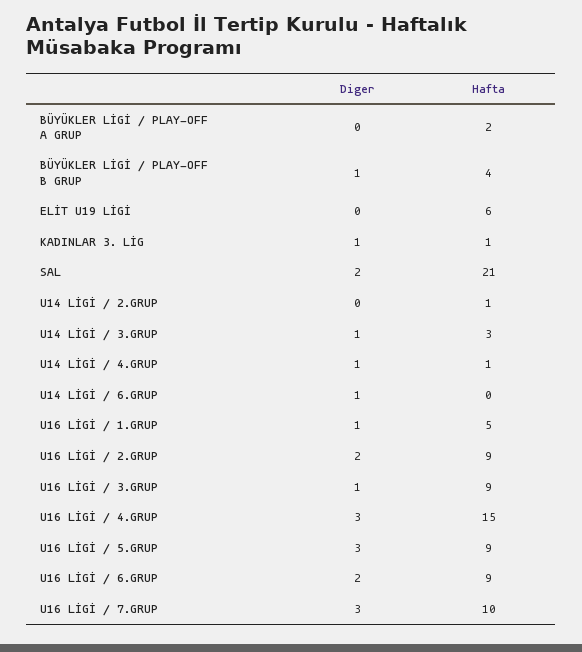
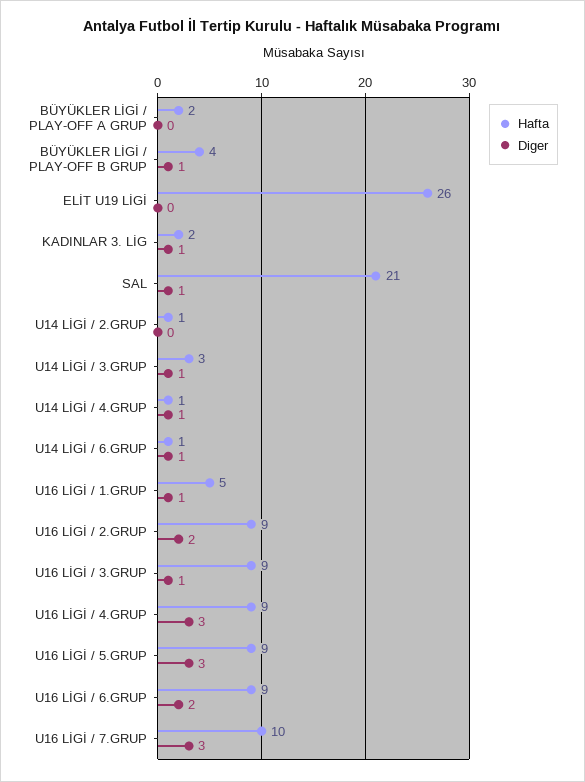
Hafta, ELİT U19 LİGİ: 6 -> 26
Hafta, KADINLAR 3. LİG: 1 -> 2
Diger, SAL: 2 -> 1
Hafta, U14 LİGİ / 6.GRUP: 0 -> 1
Hafta, U16 LİGİ / 4.GRUP: 15 -> 9

